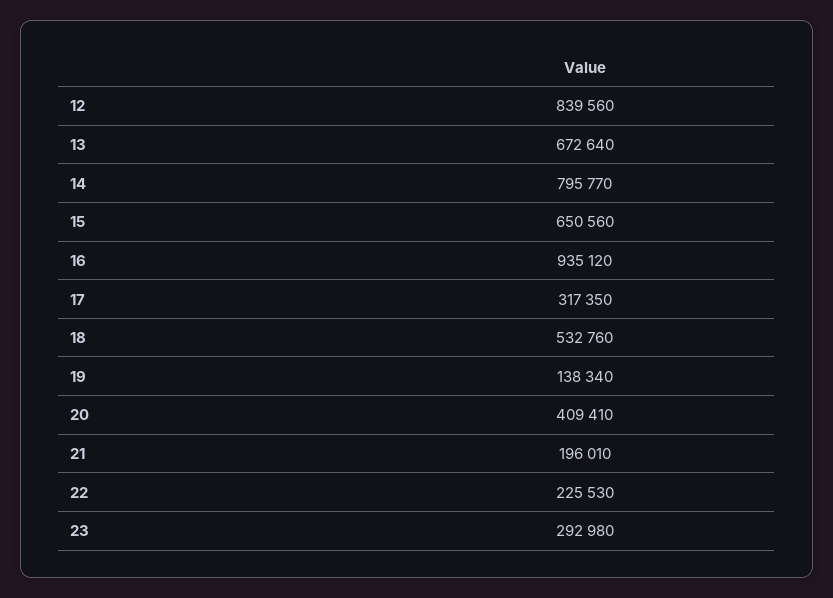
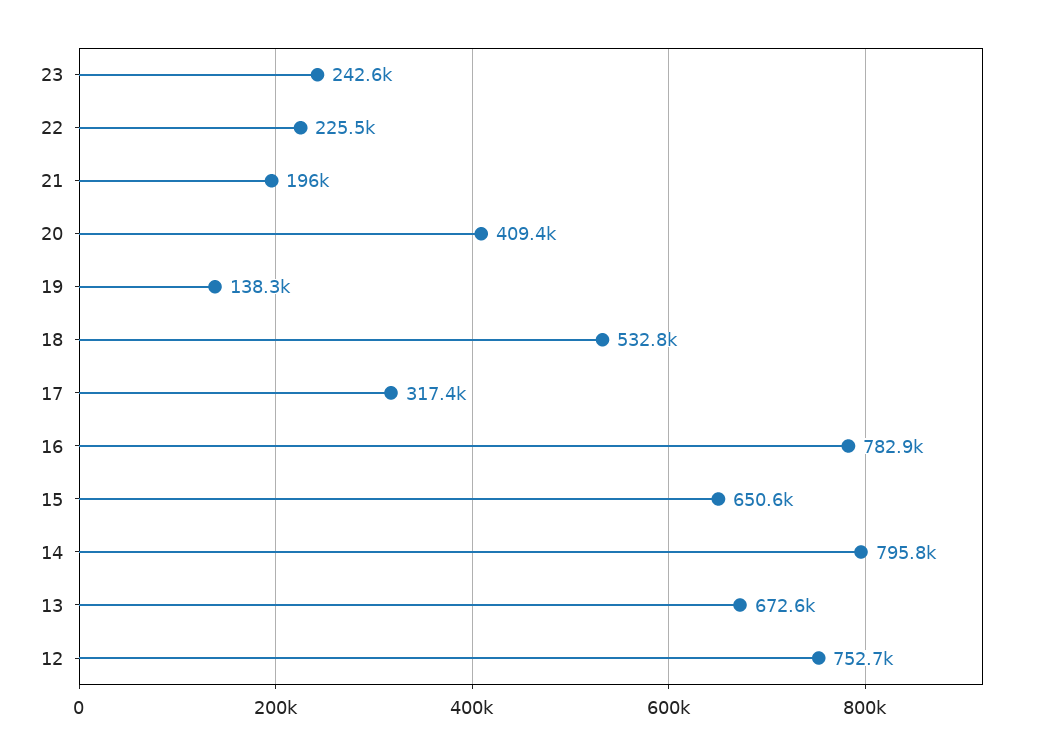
12: 839560 -> 752700
16: 935120 -> 782900
23: 292980 -> 242600

